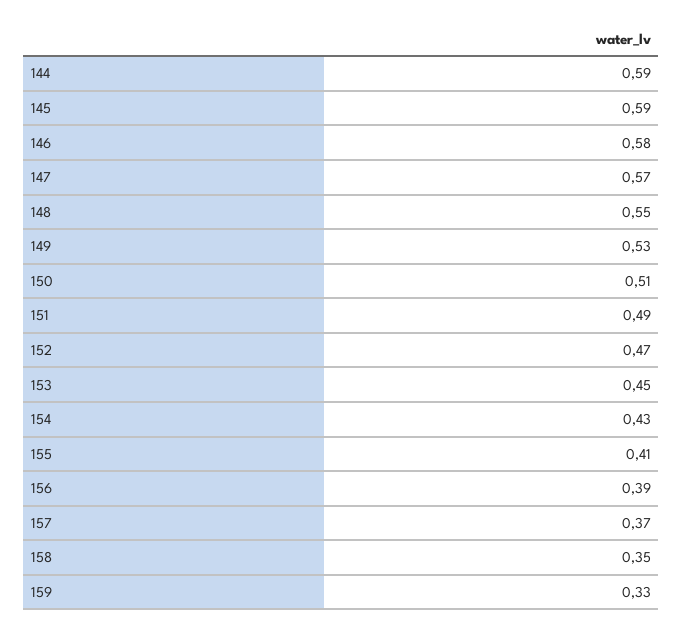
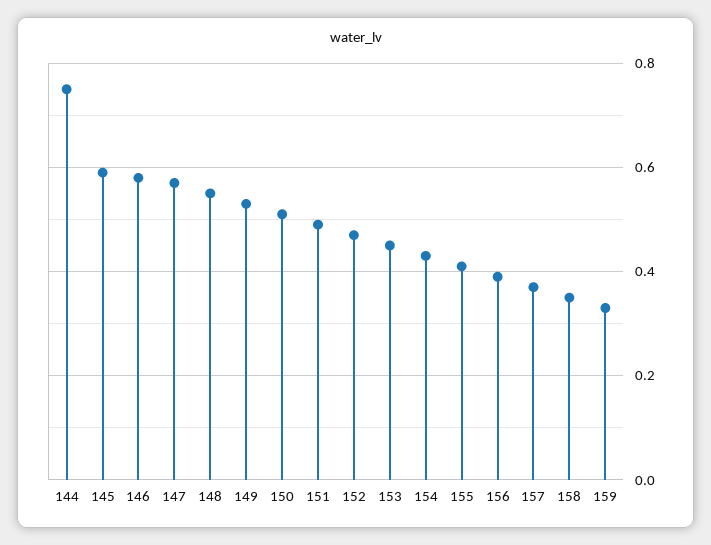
144: 0.59 -> 0.75

